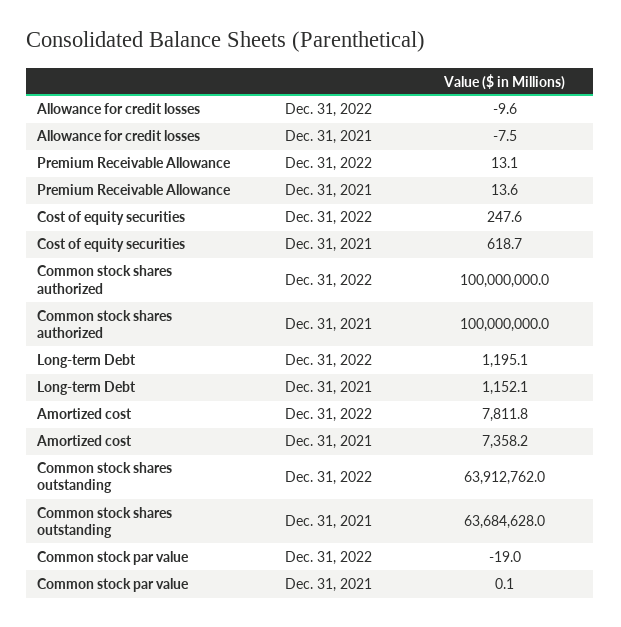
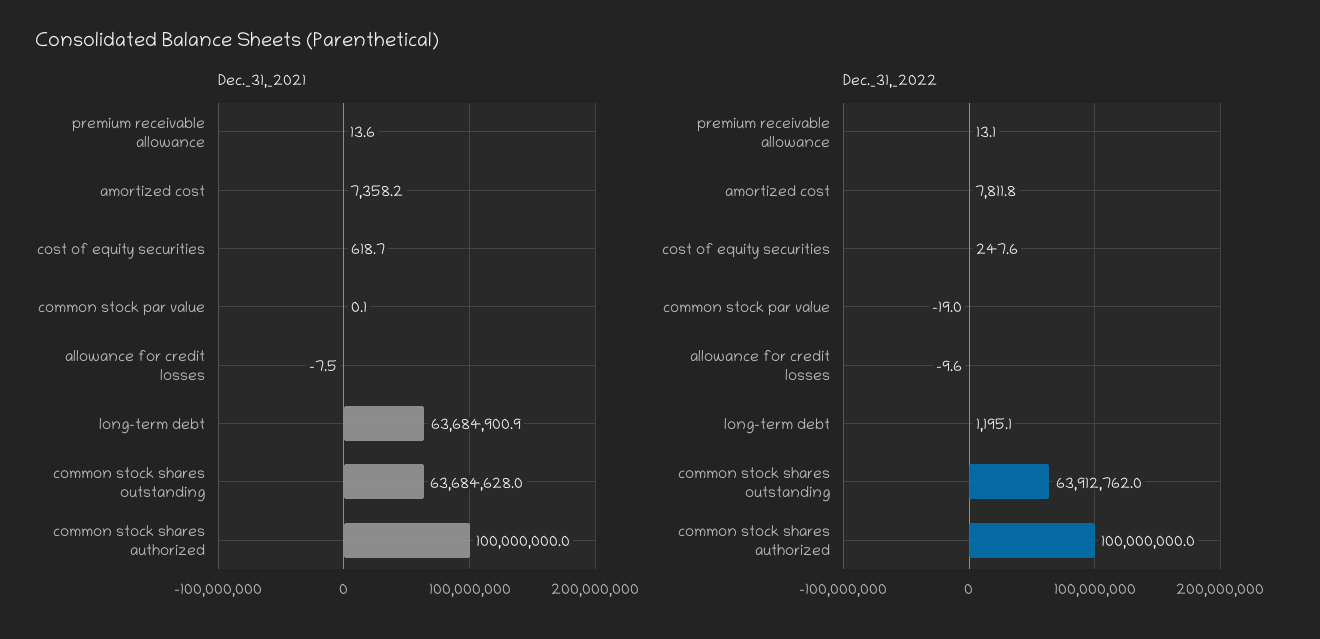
Dec. 31, 2021, Long-term Debt: 1152.1 -> 63684900.9

